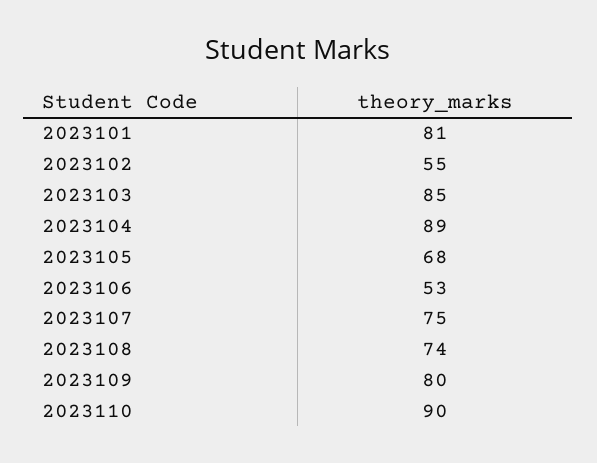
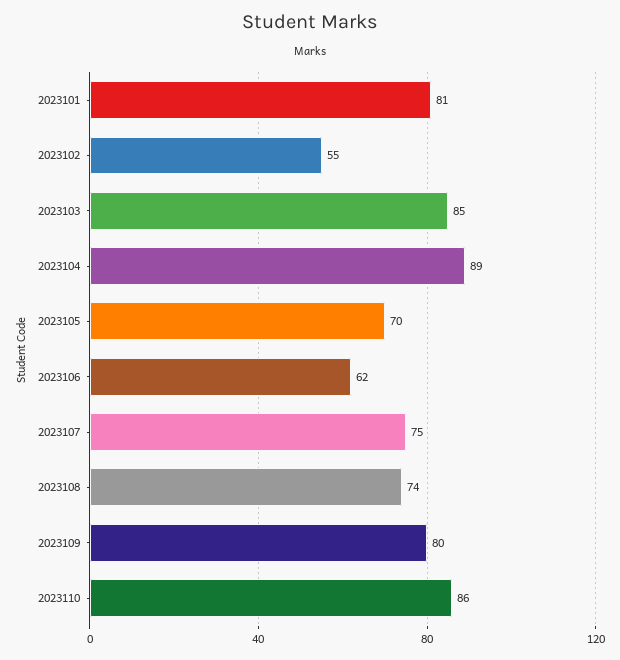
2023105: 68 -> 70
2023106: 53 -> 62
2023110: 90 -> 86

